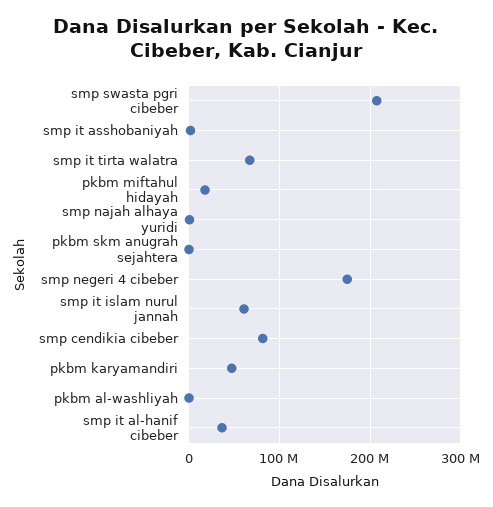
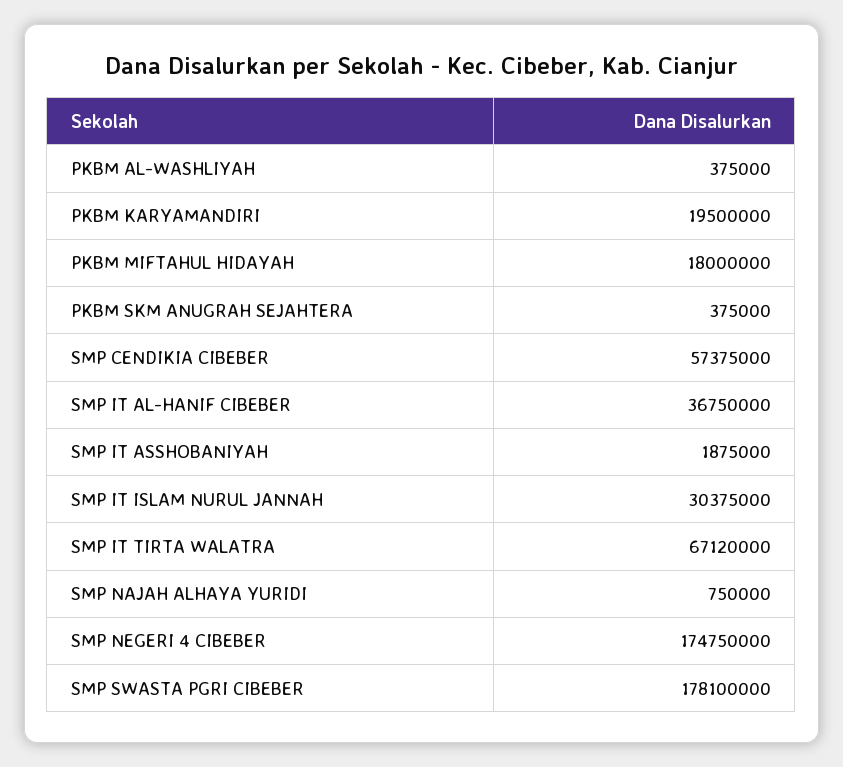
smp swasta pgri cibeber: 210000000 -> 178100000
smp it islam nurul jannah: 60000000 -> 30375000
smp cendikia cibeber: 80000000 -> 57375000
pkbm karyamandiri: 50000000 -> 19500000

